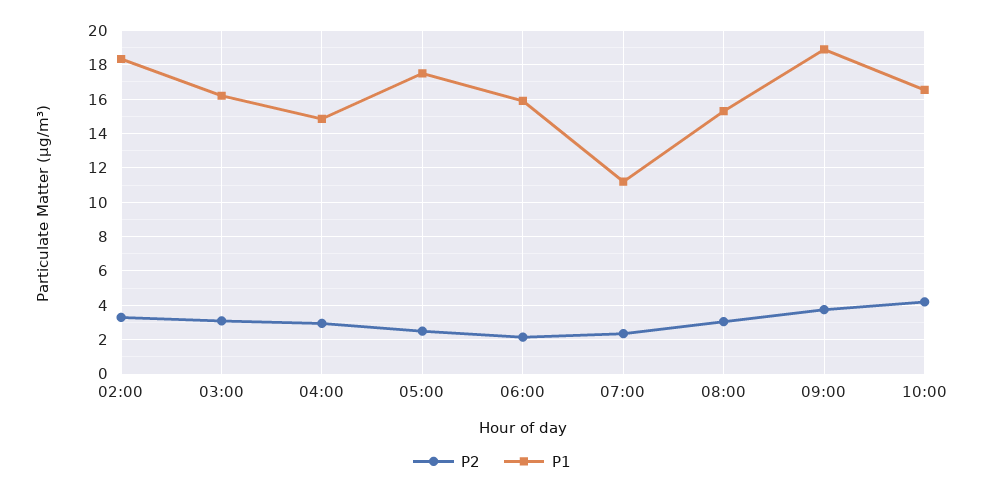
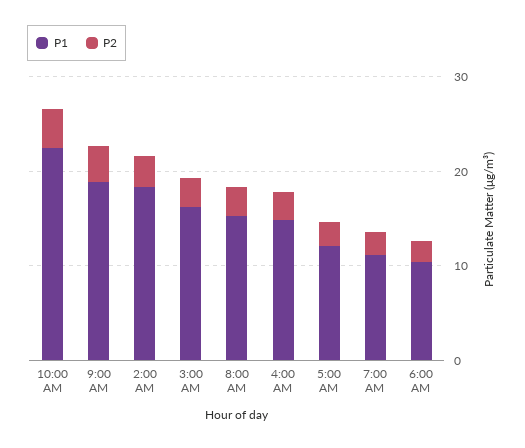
P1, 05:00: 17.5 -> 12
P1, 06:00: 16 -> 10
P1, 10:00: 16.5 -> 22

